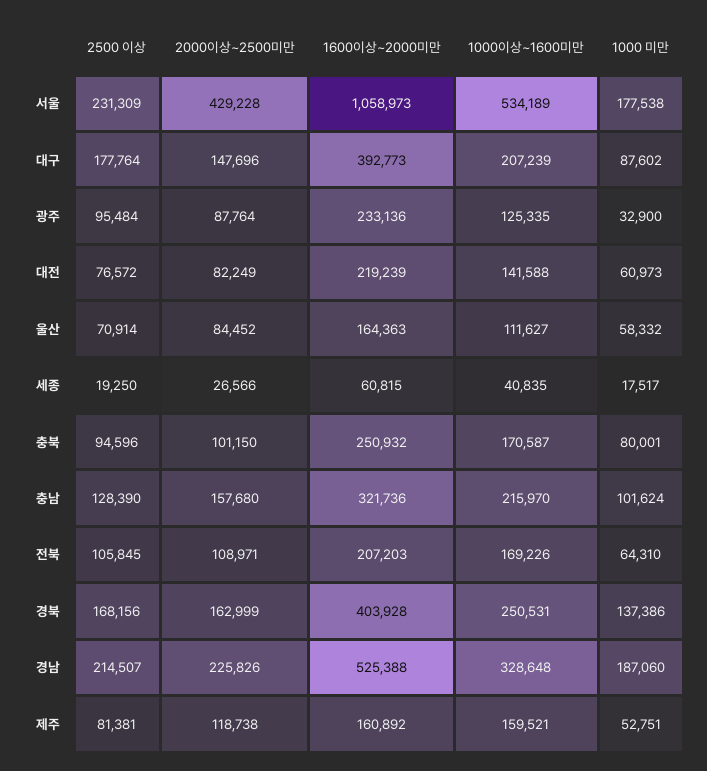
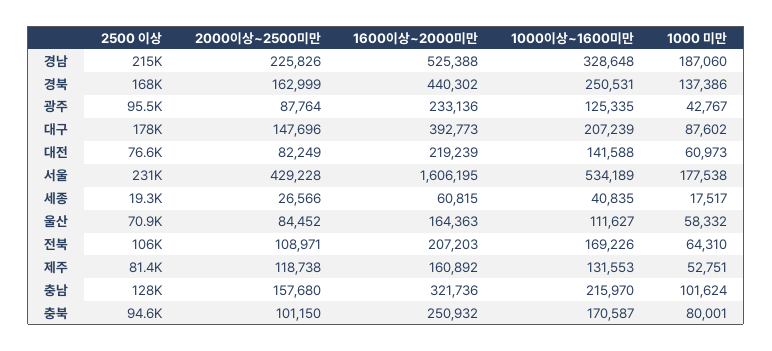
1600이상~2000미만, 서울: 1058973 -> 1606195
1000 미만, 광주: 32900 -> 42767
1600이상~2000미만, 경북: 403928 -> 440302
1000이상~1600미만, 제주: 159521 -> 131553

